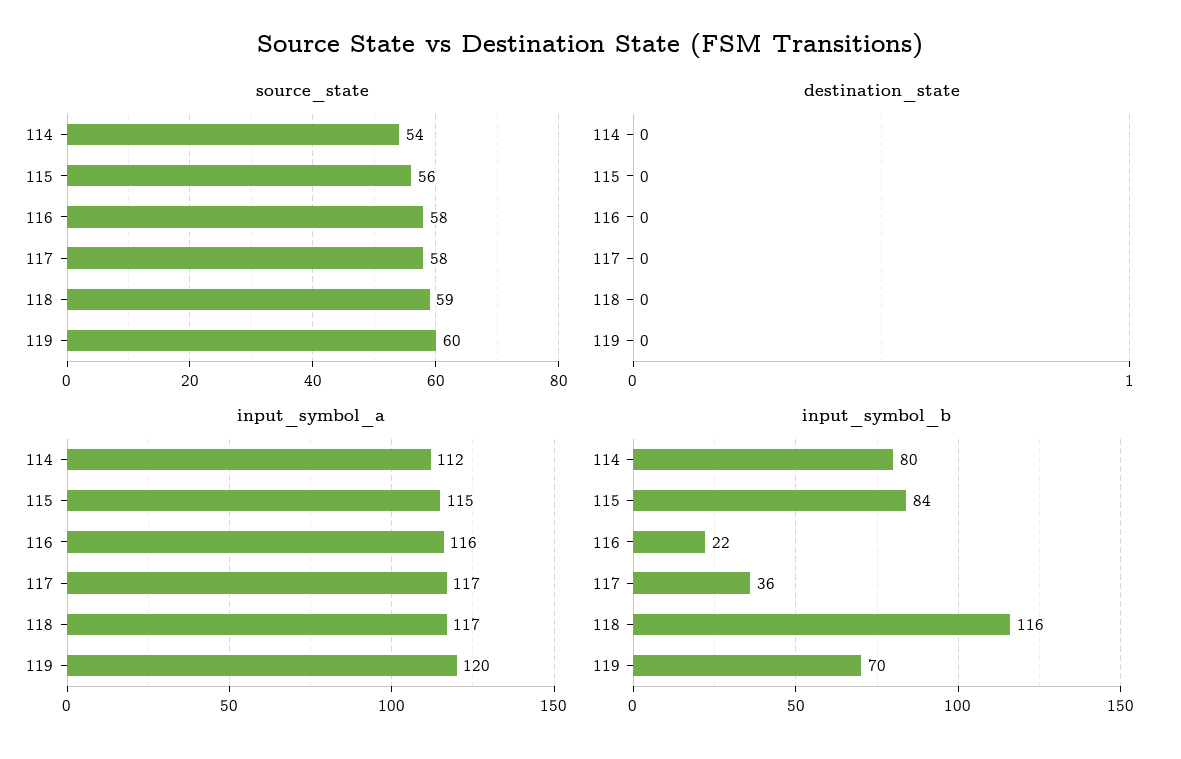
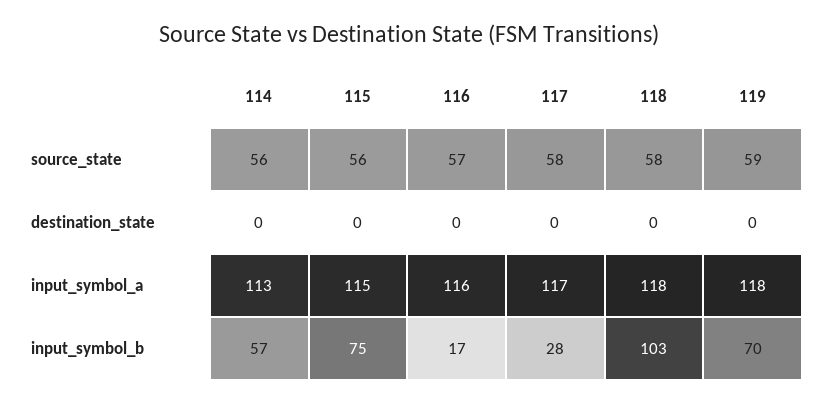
source_state, 114: 54 -> 56
source_state, 116: 58 -> 57
source_state, 118: 59 -> 58
source_state, 119: 60 -> 59
input_symbol_a, 114: 112 -> 113
input_symbol_a, 118: 117 -> 118
input_symbol_a, 119: 120 -> 118
input_symbol_b, 114: 80 -> 57
input_symbol_b, 115: 84 -> 75
input_symbol_b, 116: 22 -> 17
input_symbol_b, 117: 36 -> 28
input_symbol_b, 118: 116 -> 103

